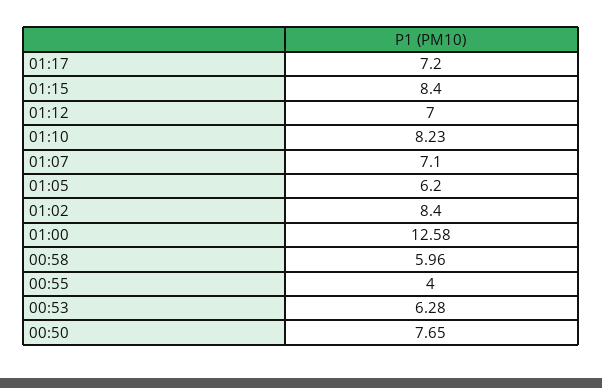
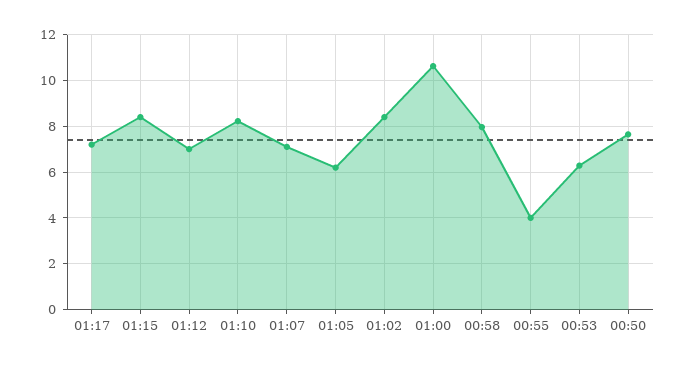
01:00: 12.58 -> 10.5
00:58: 5.96 -> 8

